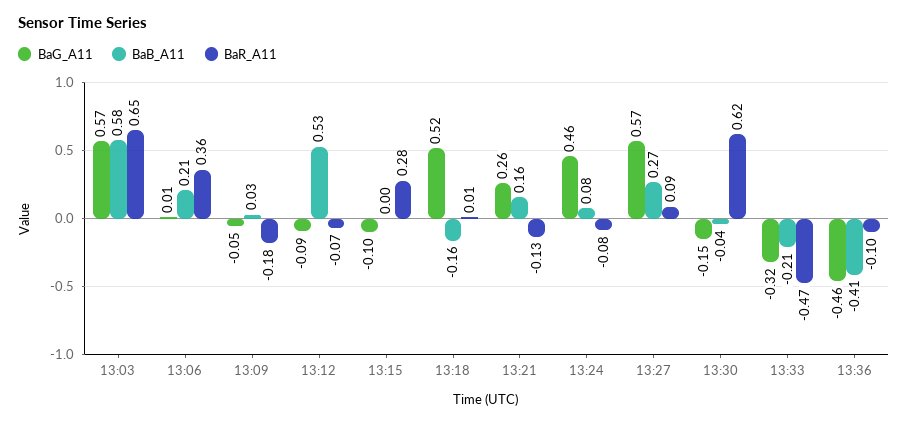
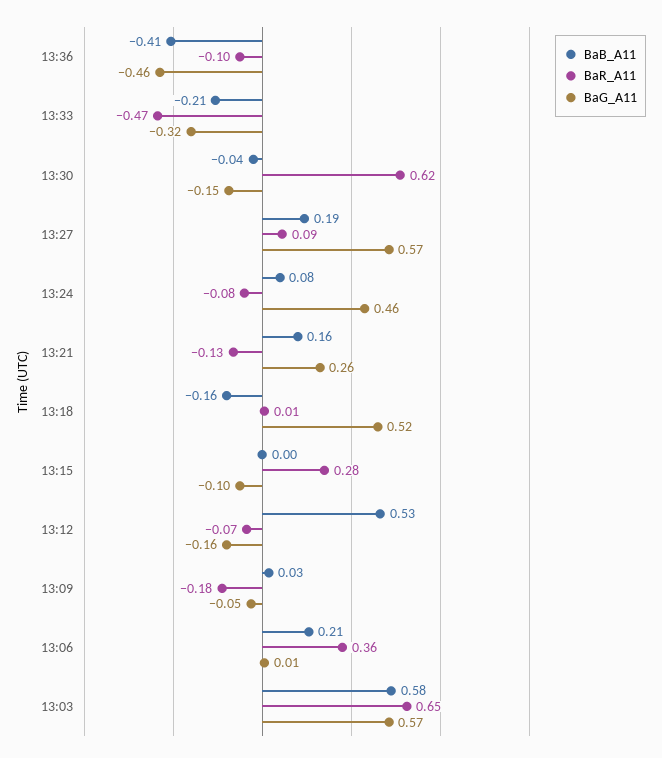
BaG_A11, 13:12: -0.09 -> -0.16
BaB_A11, 13:27: 0.27 -> 0.19

